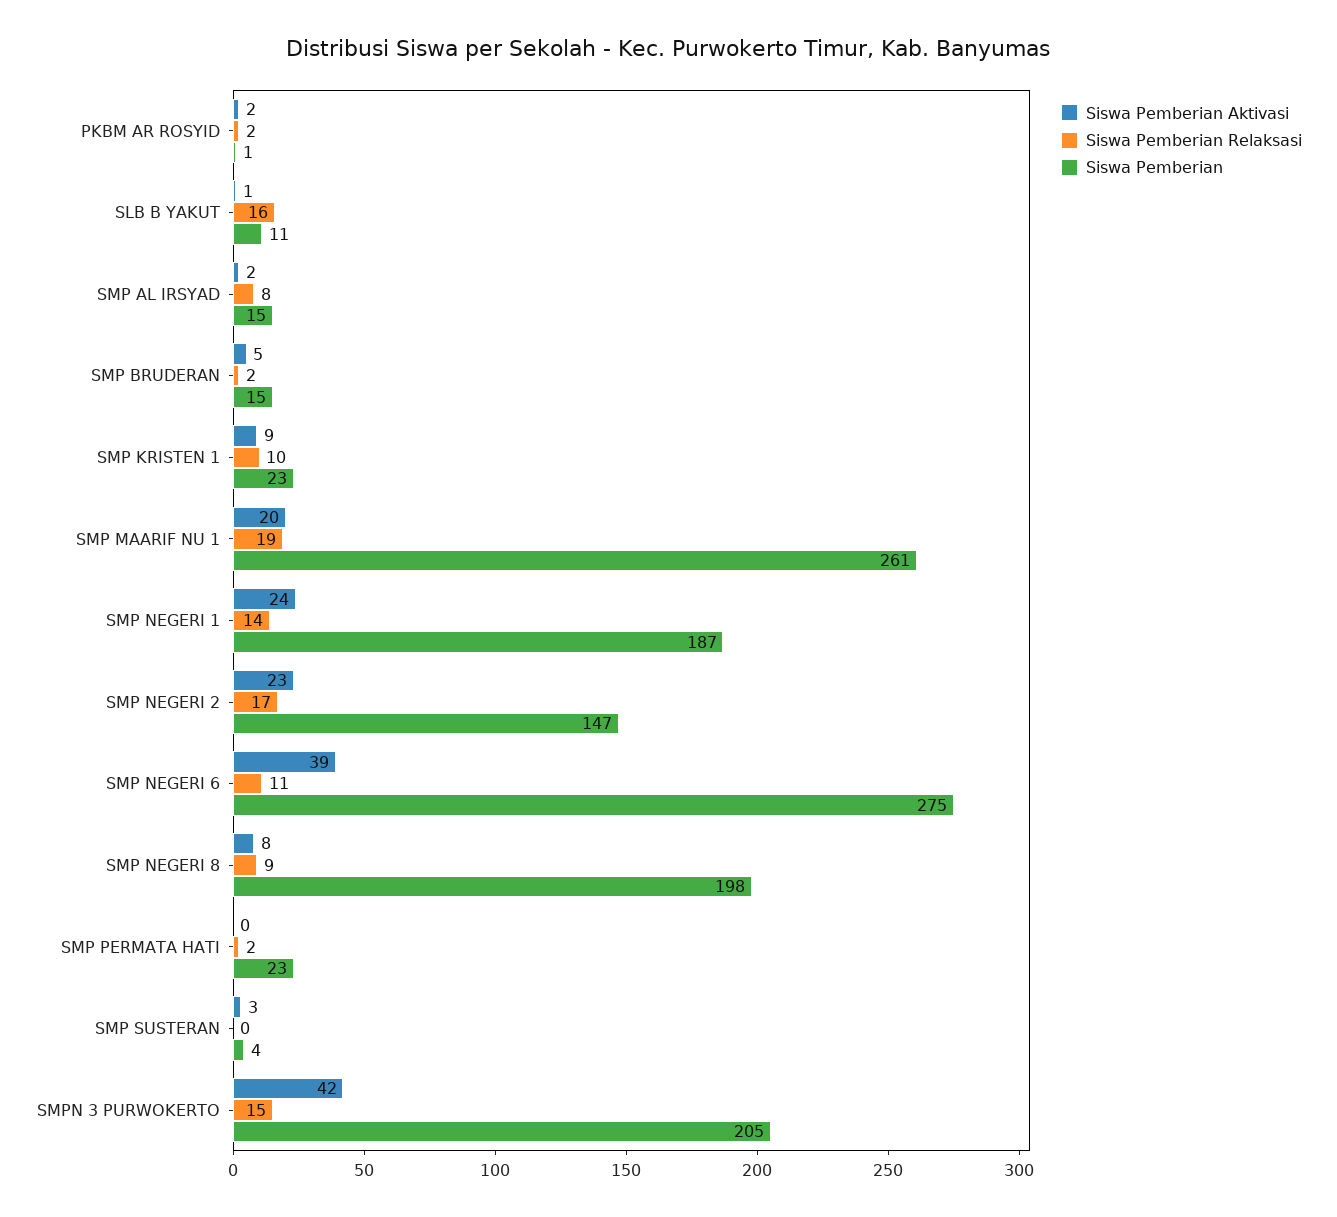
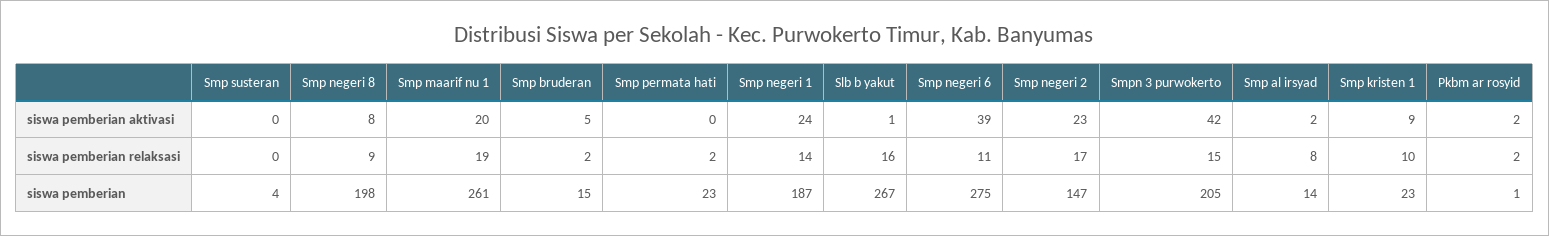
Siswa Pemberian, SLB B YAKUT: 11 -> 267
Siswa Pemberian, SMP AL IRSYAD: 15 -> 14
Siswa Pemberian Aktivasi, SMP SUSTERAN: 3 -> 0

